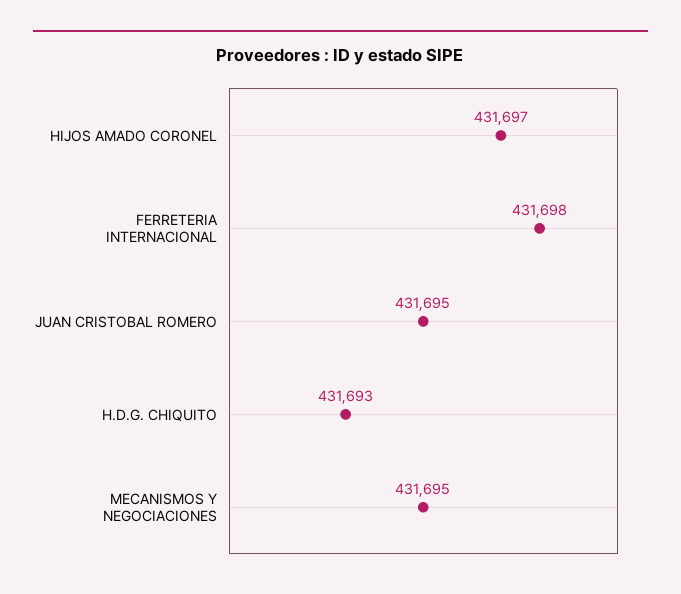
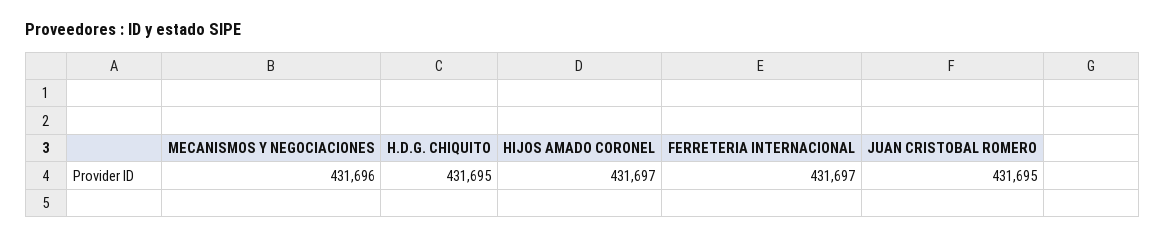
FERRETERIA INTERNACIONAL: 431698 -> 431697
H.D.G. CHIQUITO: 431693 -> 431695
MECANISMOS Y NEGOCIACIONES: 431695 -> 431696

